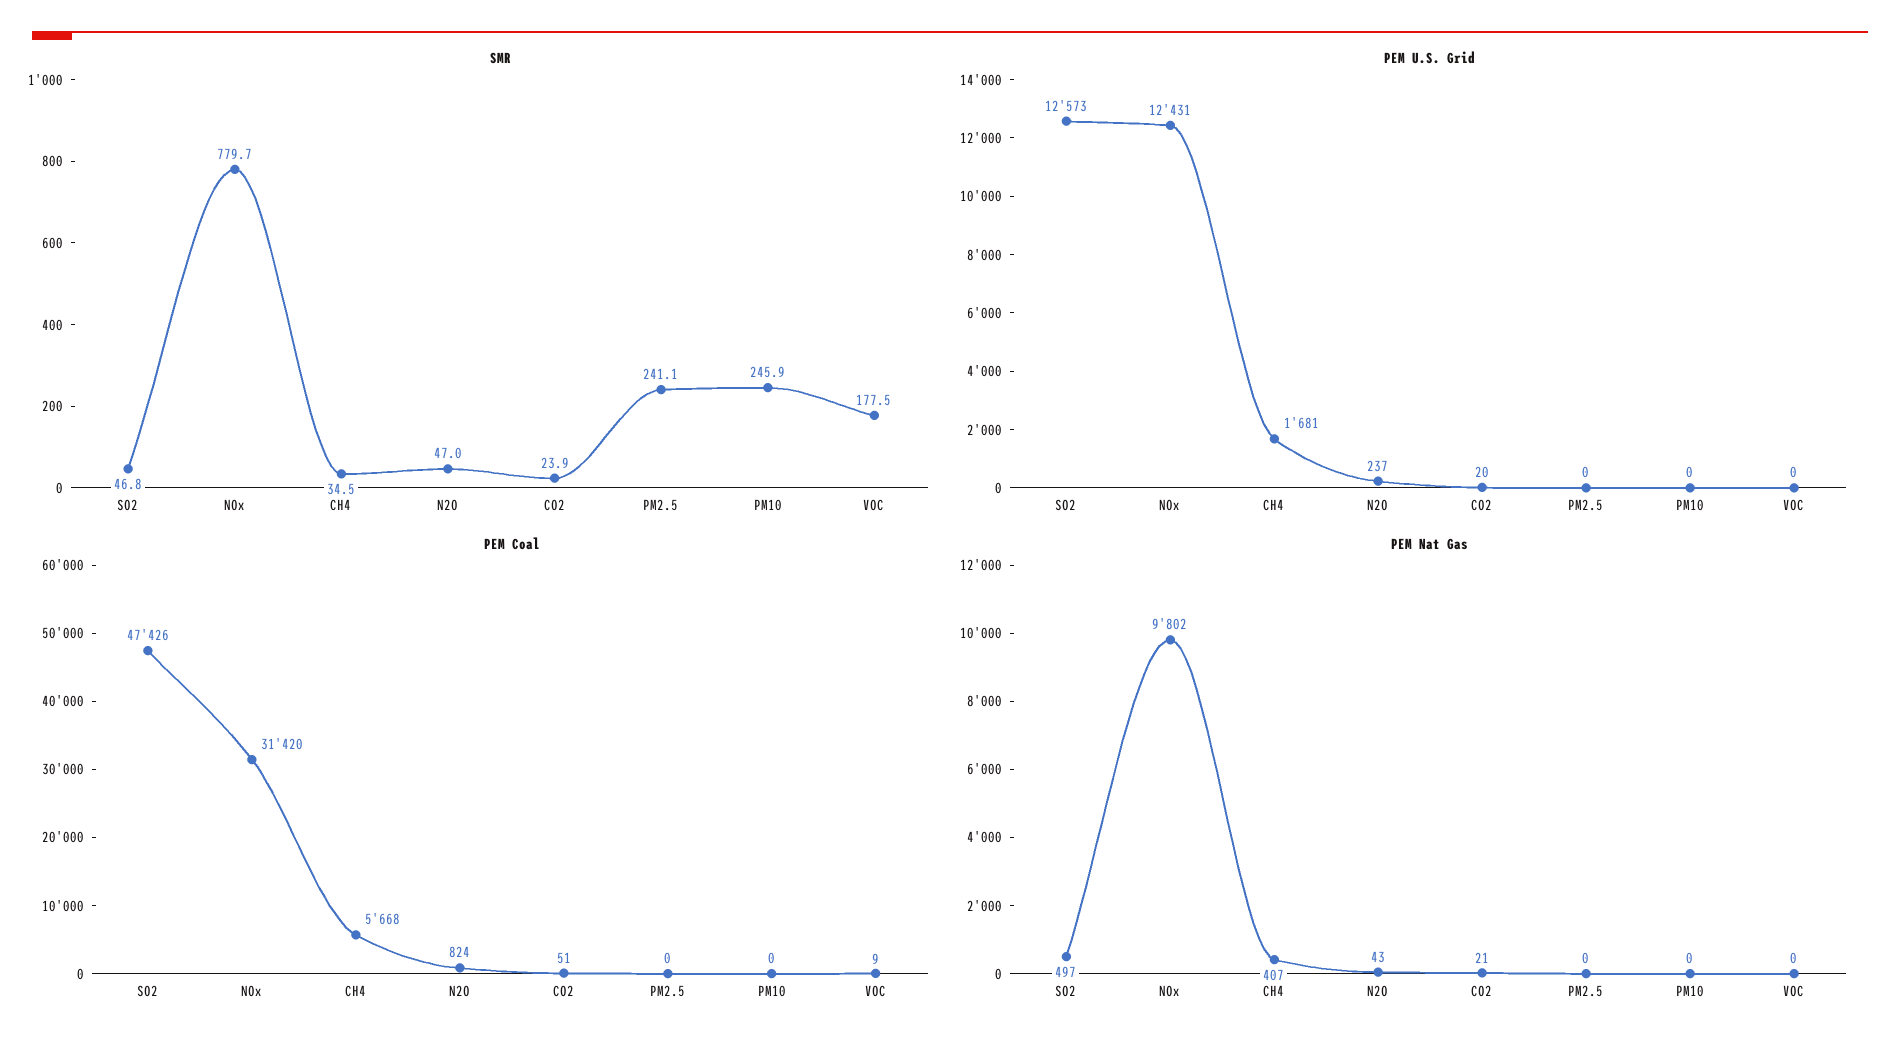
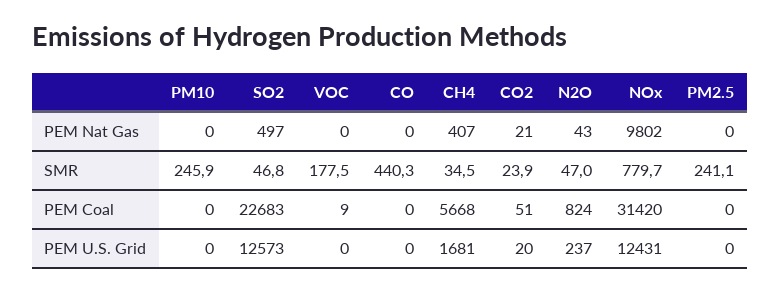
PEM Coal, SO2: 47426 -> 22683
PEM Nat Gas, CO: none -> 0
SMR, CO: none -> 440.3
PEM Coal, CO: none -> 0
PEM U.S. Grid, CO: none -> 0

